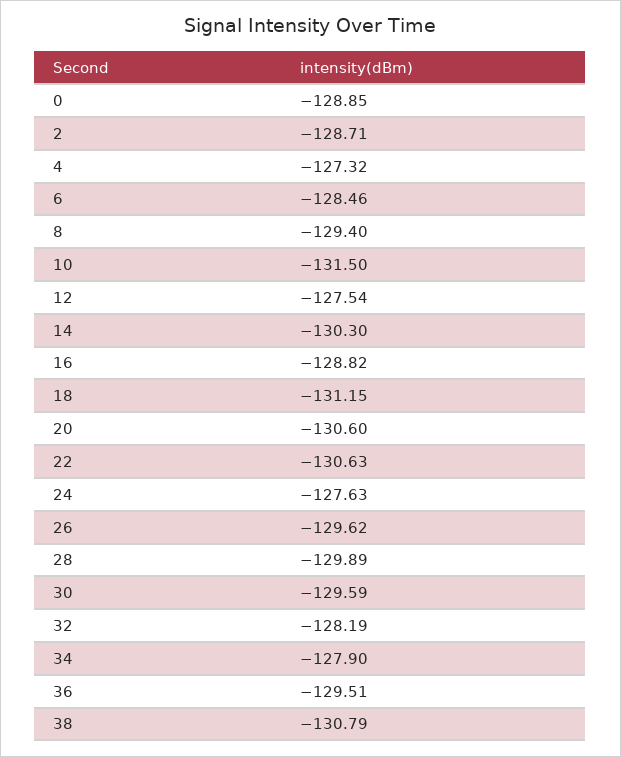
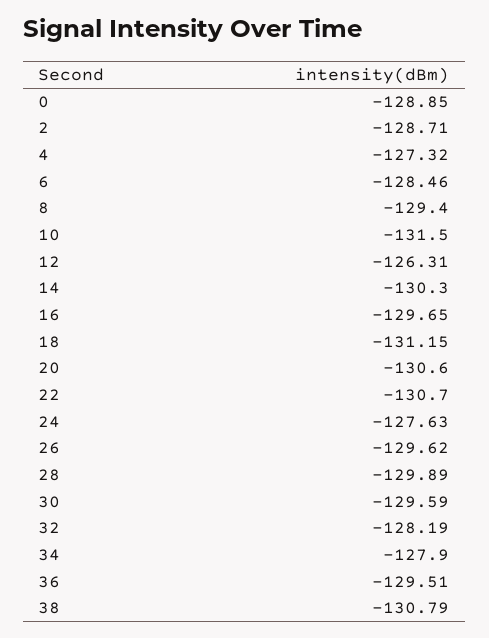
12: -127.54 -> -126.31
16: -128.82 -> -129.65
22: -130.63 -> -130.7

